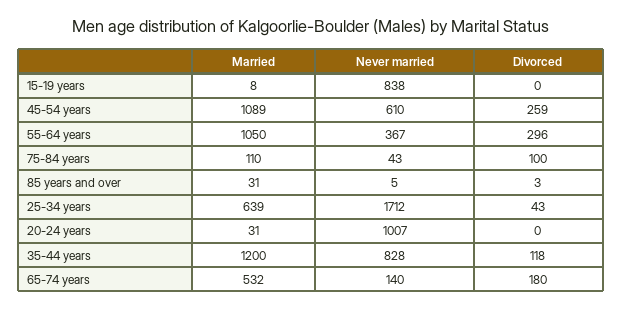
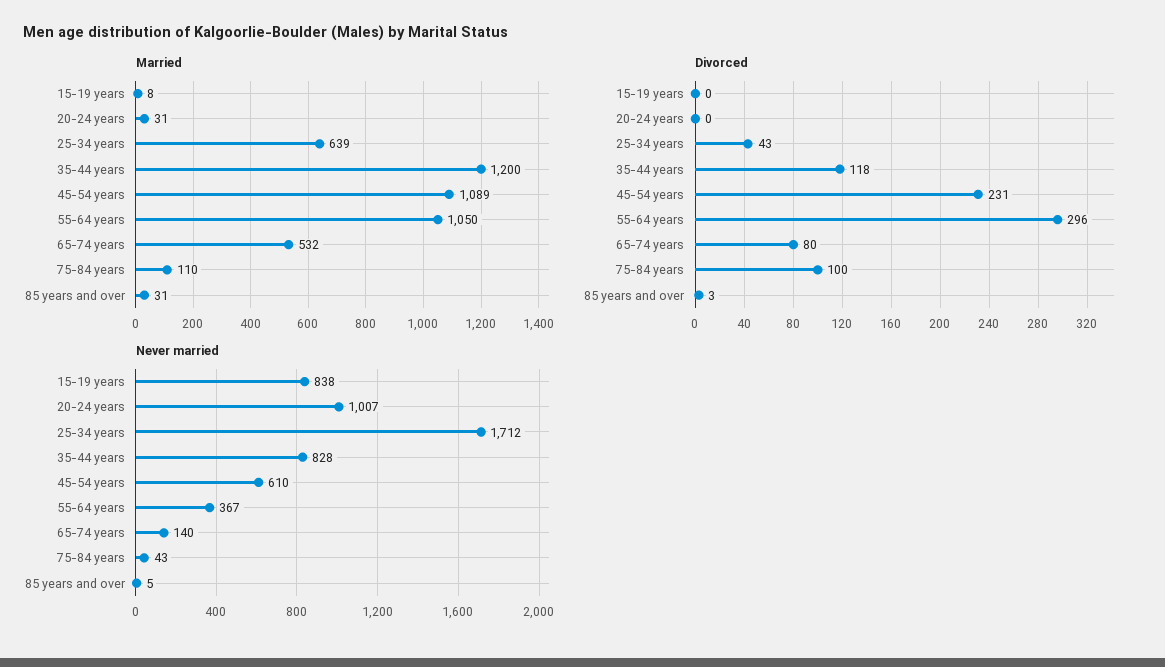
Divorced, 45-54 years: 259 -> 231
Divorced, 65-74 years: 180 -> 80

